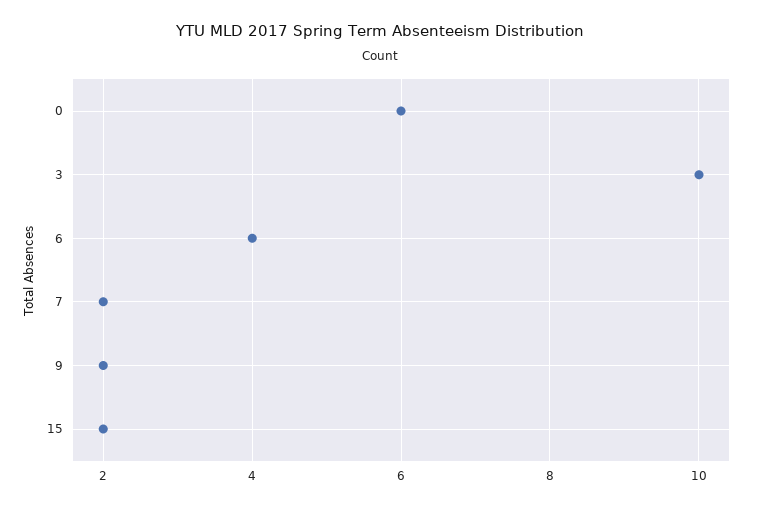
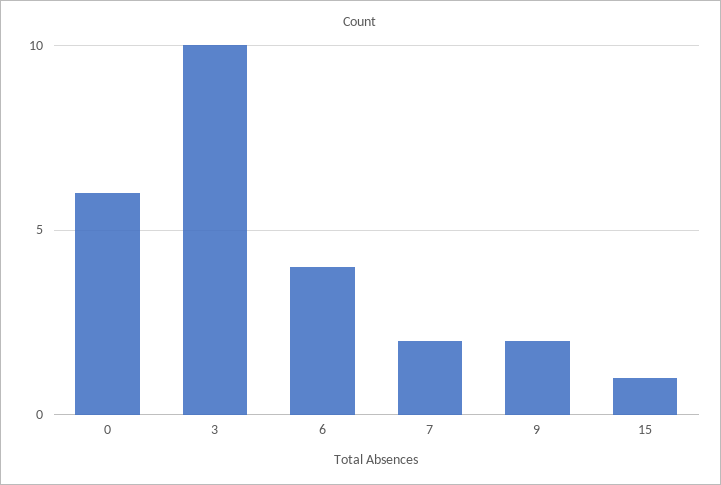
15: 2 -> 1

